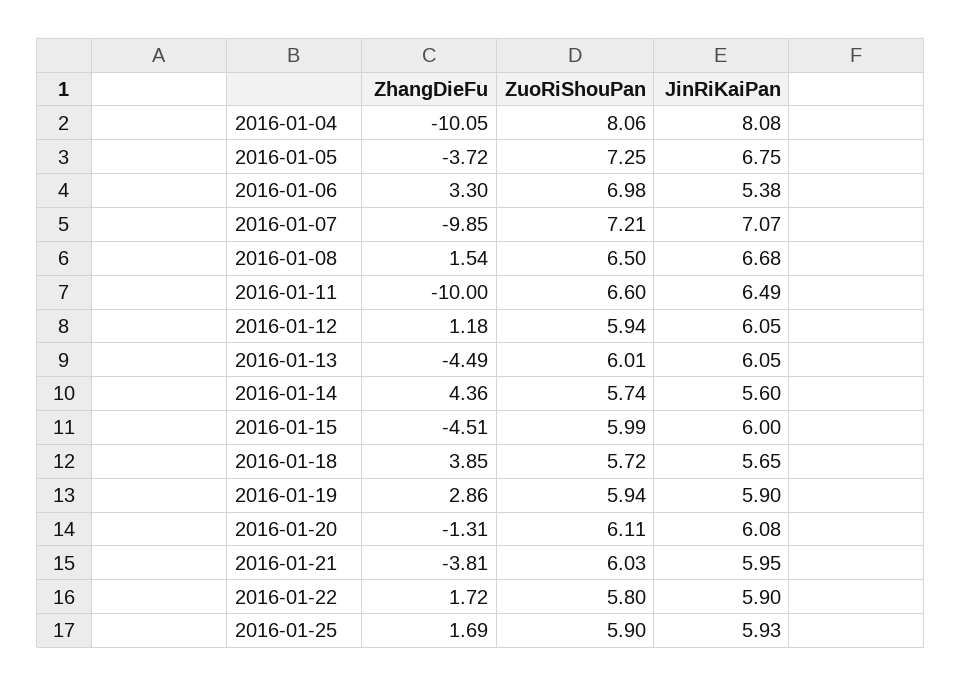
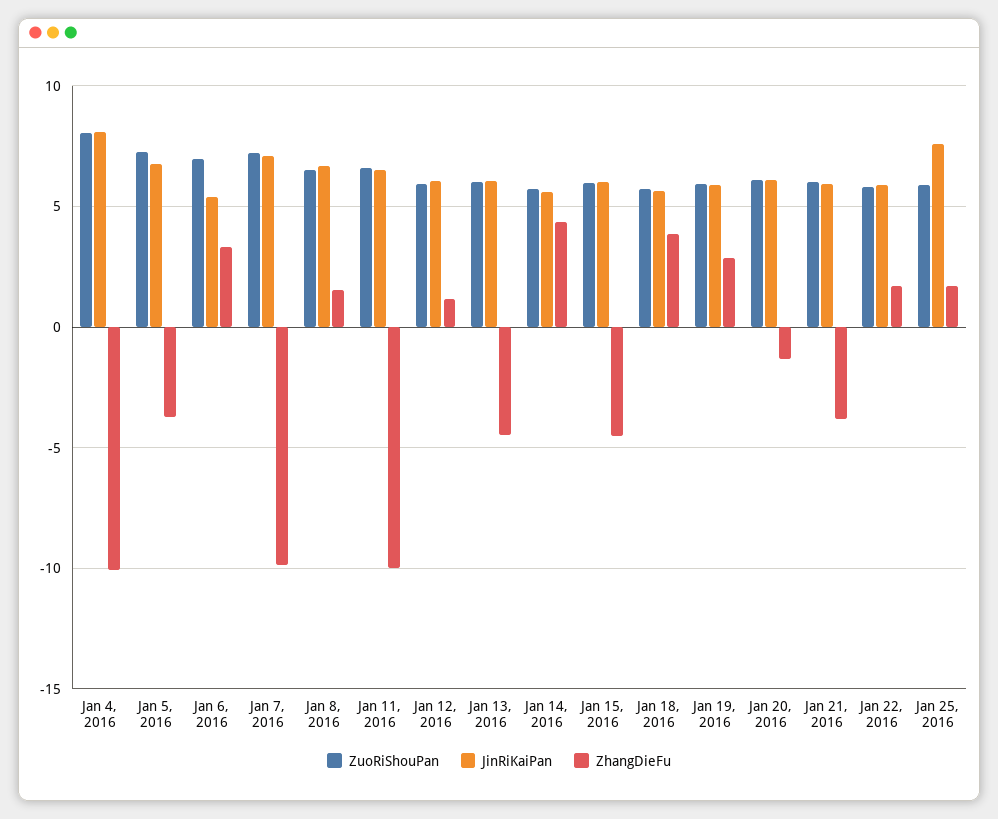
JinRiKaiPan, 2016-01-25: 5.93 -> 7.5

